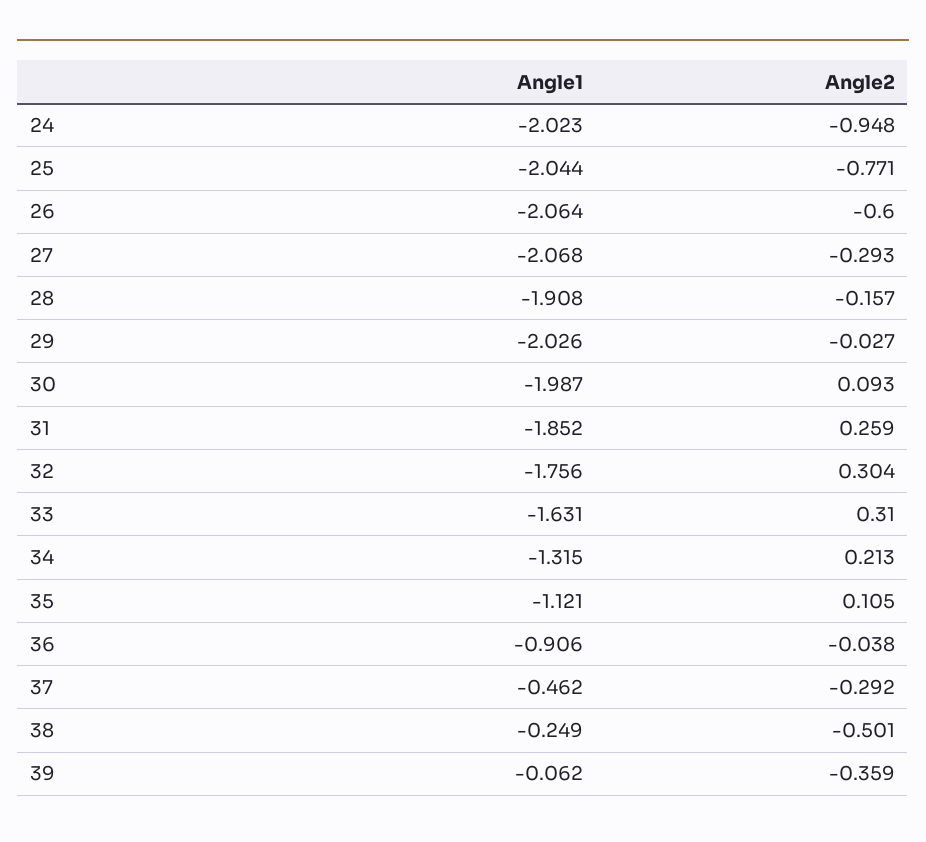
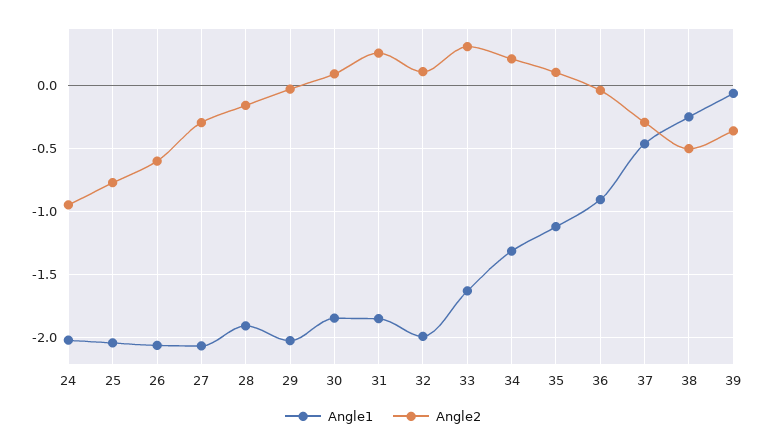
Angle1, 30: -1.987 -> -1.85
Angle1, 32: -1.756 -> -2
Angle2, 32: 0.304 -> 0.1

